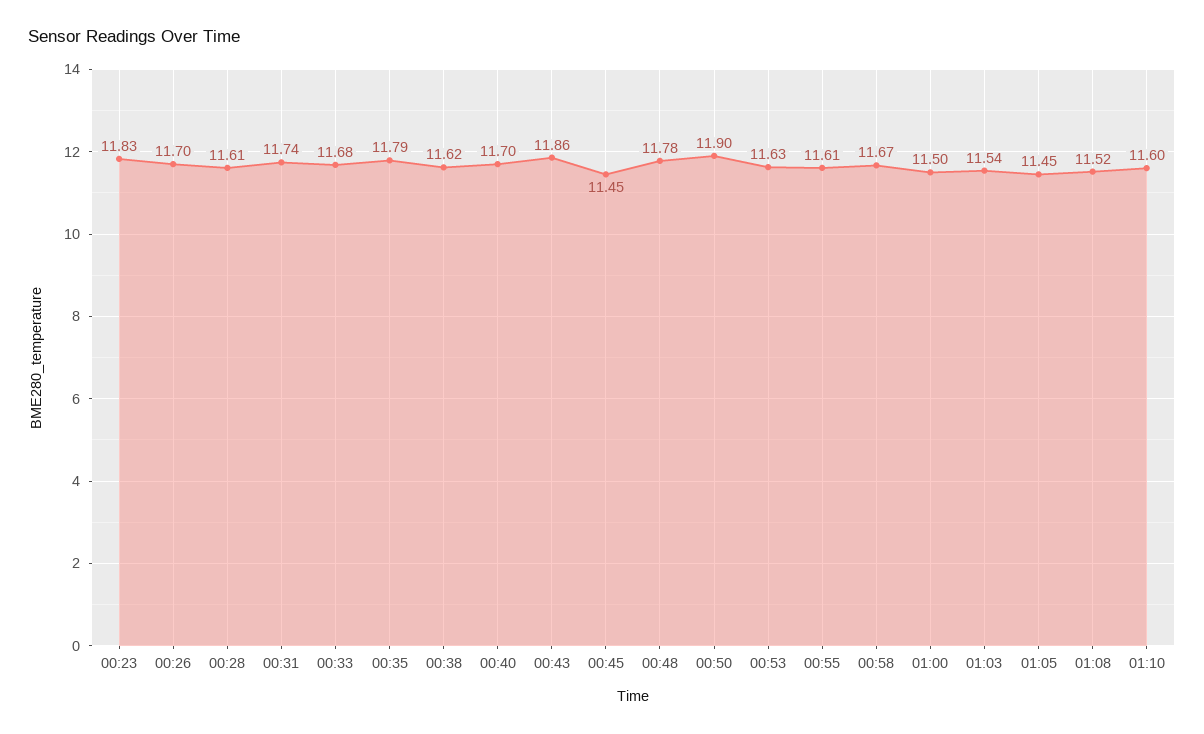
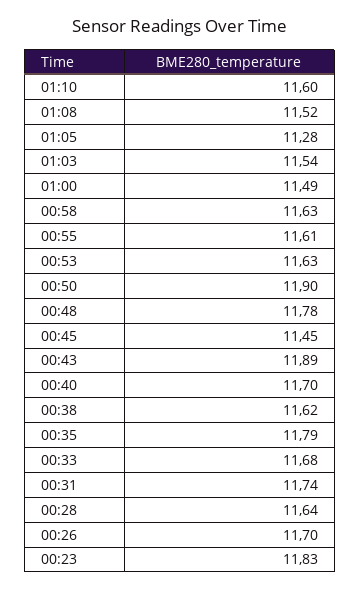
00:28: 11.61 -> 11.64
00:43: 11.86 -> 11.89
00:58: 11.67 -> 11.63
01:00: 11.5 -> 11.49
01:05: 11.45 -> 11.28

